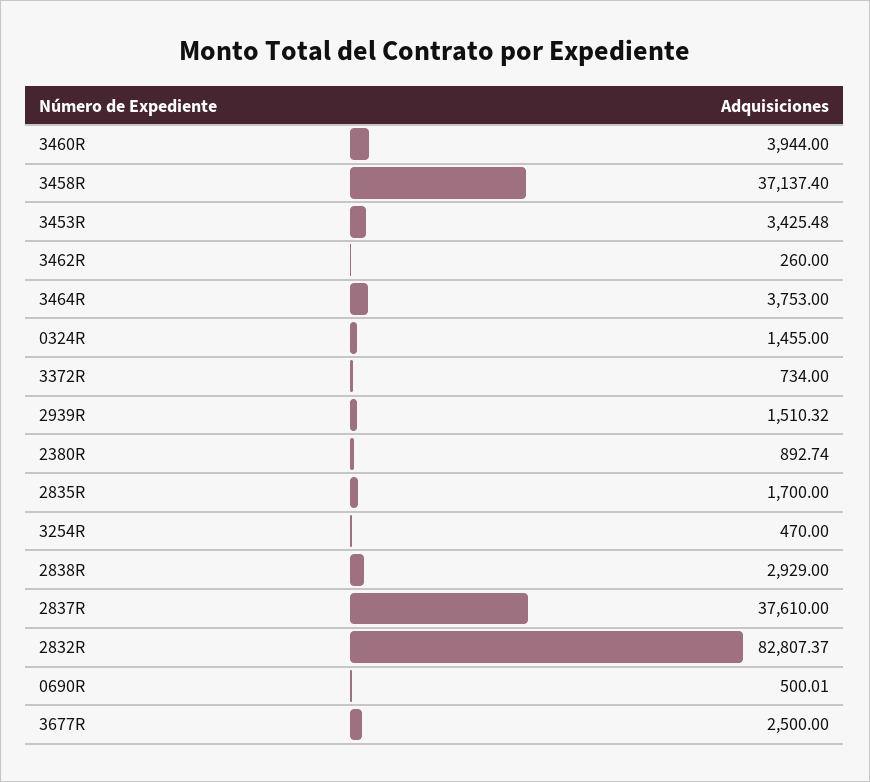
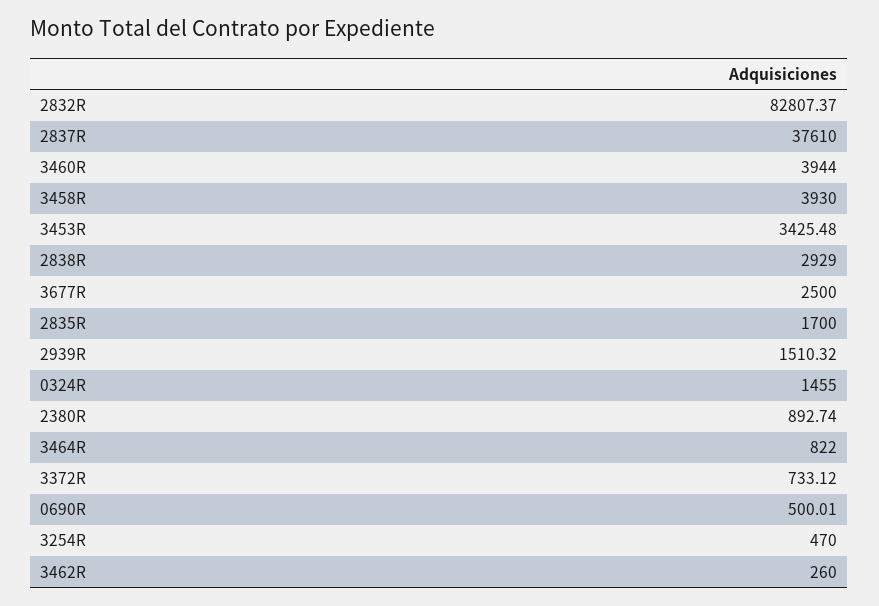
3458R: 37137.4 -> 3930
3464R: 3753 -> 822
3372R: 734 -> 733.12

